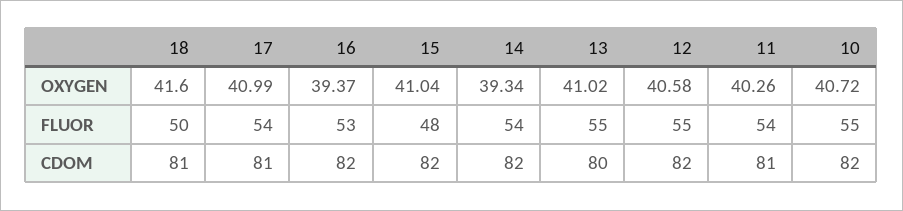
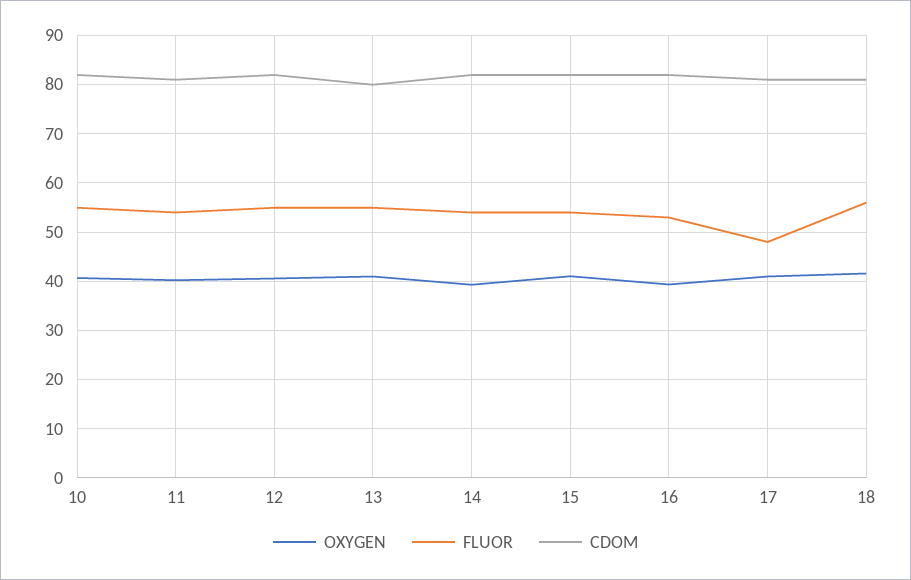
FLUOR, 18: 50 -> 56
FLUOR, 17: 54 -> 48
FLUOR, 15: 48 -> 54

